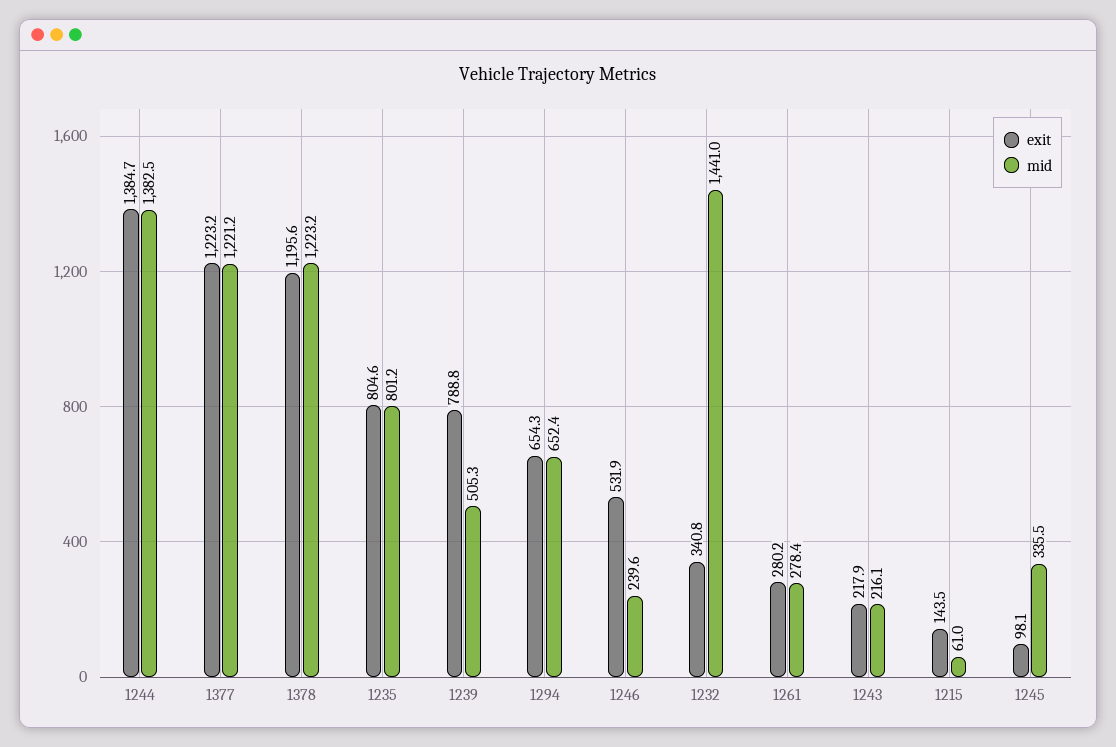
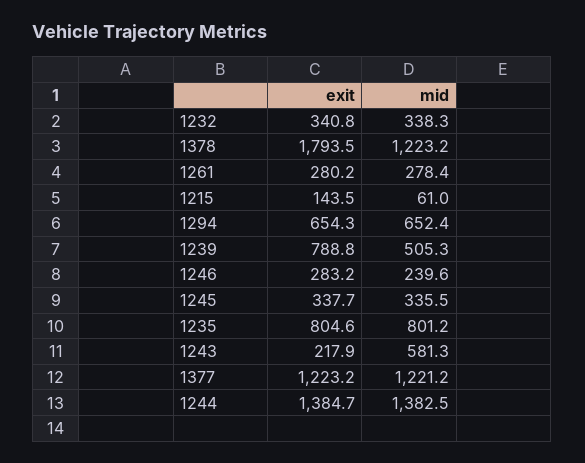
exit, 1378: 1195.6 -> 1793.5
exit, 1246: 531.9 -> 283.2
mid, 1232: 1441 -> 338.3
mid, 1243: 216.1 -> 581.3
exit, 1245: 98.1 -> 337.7

